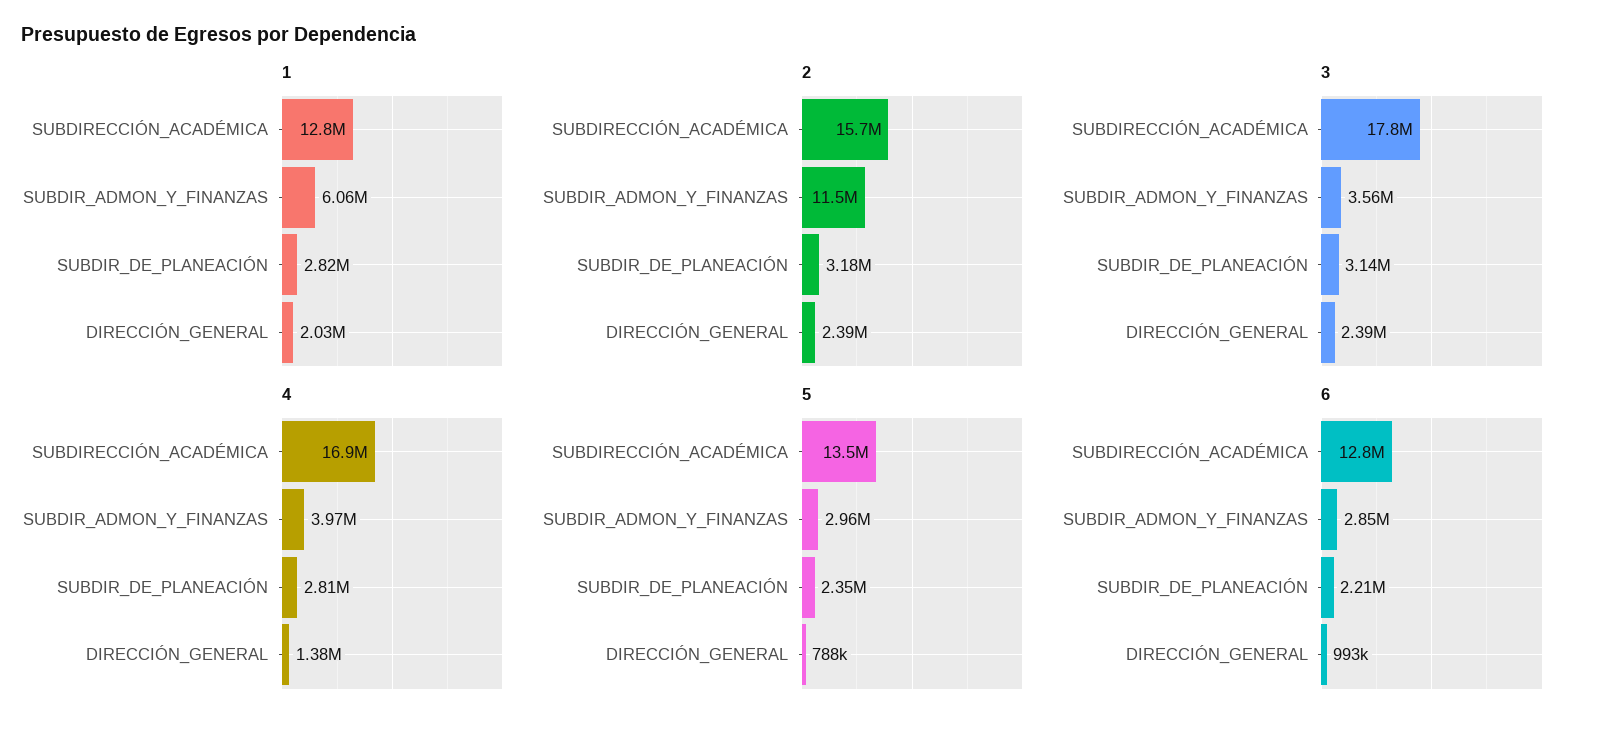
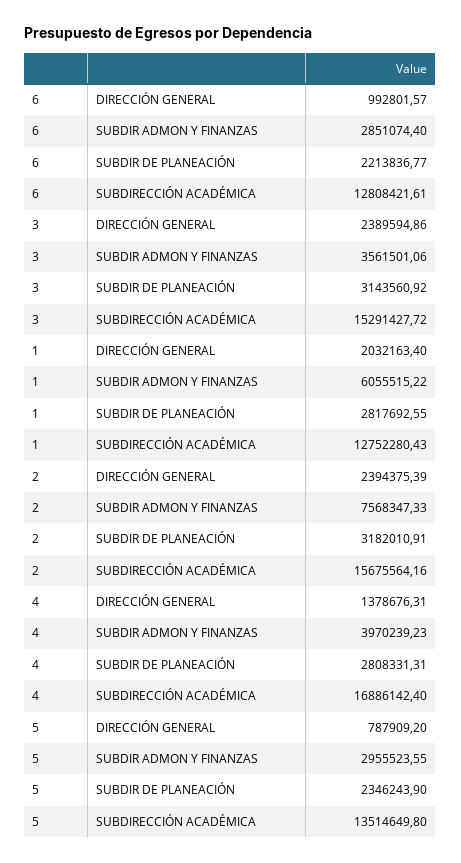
2, SUBDIR_ADMON_Y_FINANZAS: 11500000 -> 7568347.33
3, SUBDIRECCIÓN_ACADÉMICA: 17800000 -> 15291427.72

